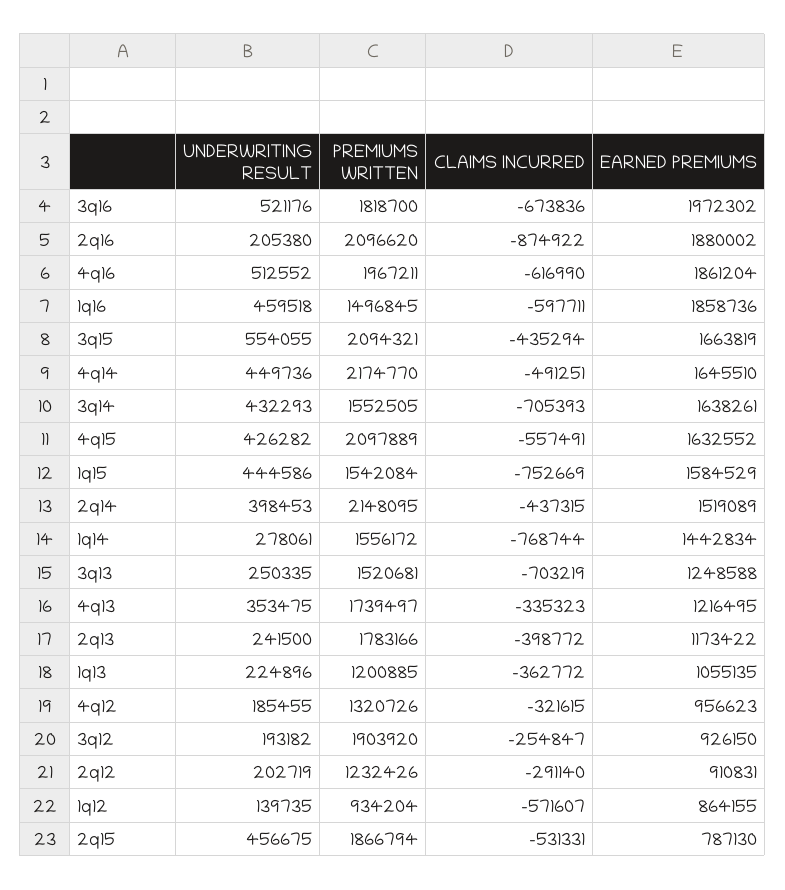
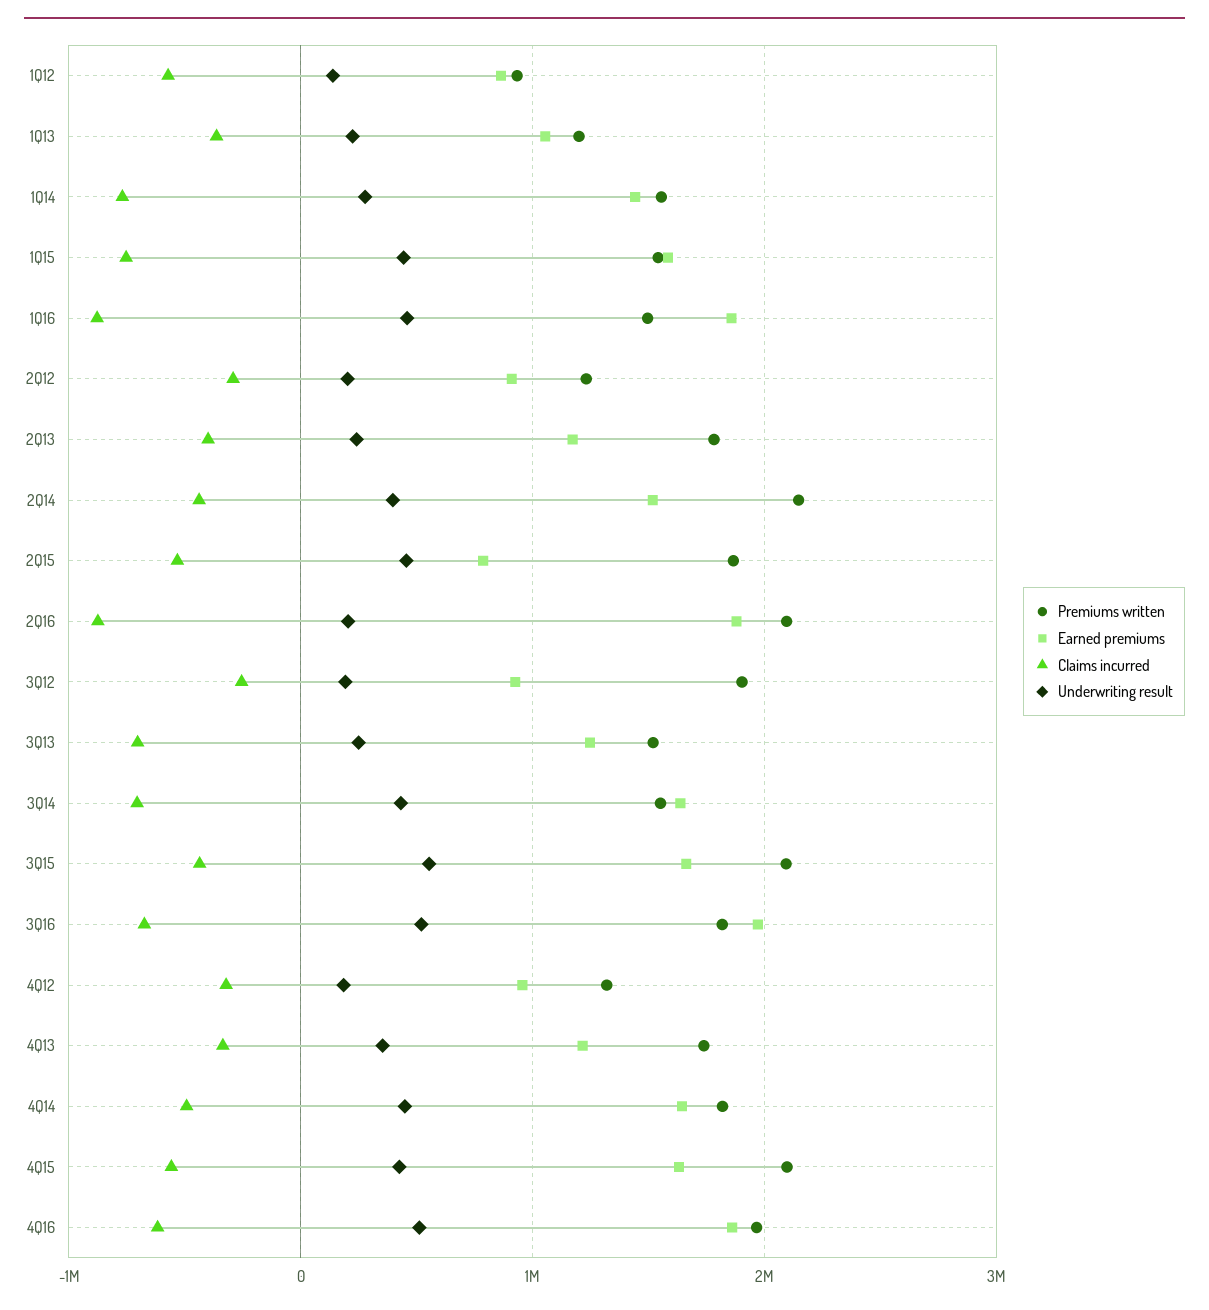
CLAIMS INCURRED, 1q16: -597711 -> -900000
PREMIUMS WRITTEN, 4q14: 2174770 -> 1800000

